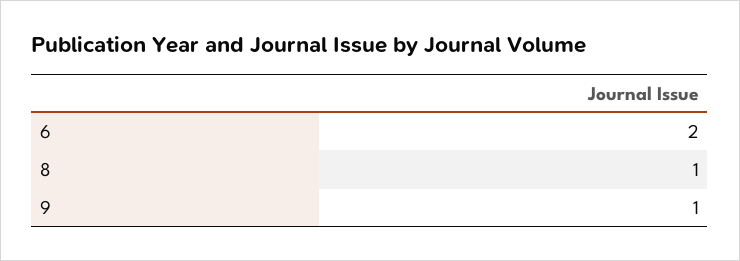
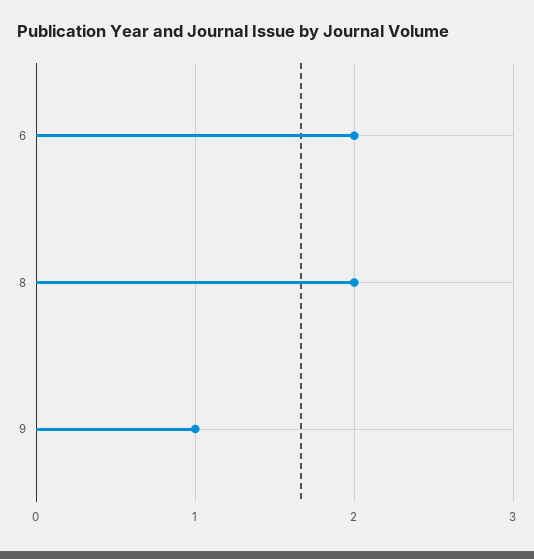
8: 1 -> 2

